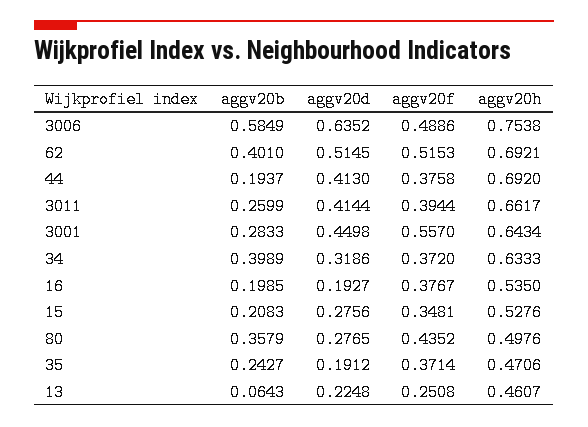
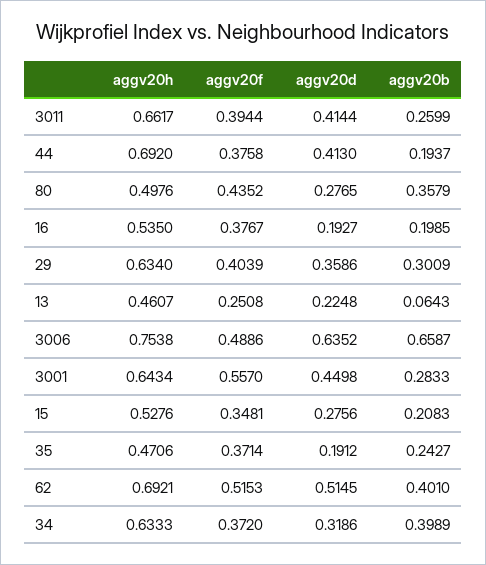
aggv20b, 3006: 0.5849 -> 0.6587
aggv20h, 29: none -> 0.634
aggv20f, 29: none -> 0.4039
aggv20d, 29: none -> 0.3586
aggv20b, 29: none -> 0.3009

